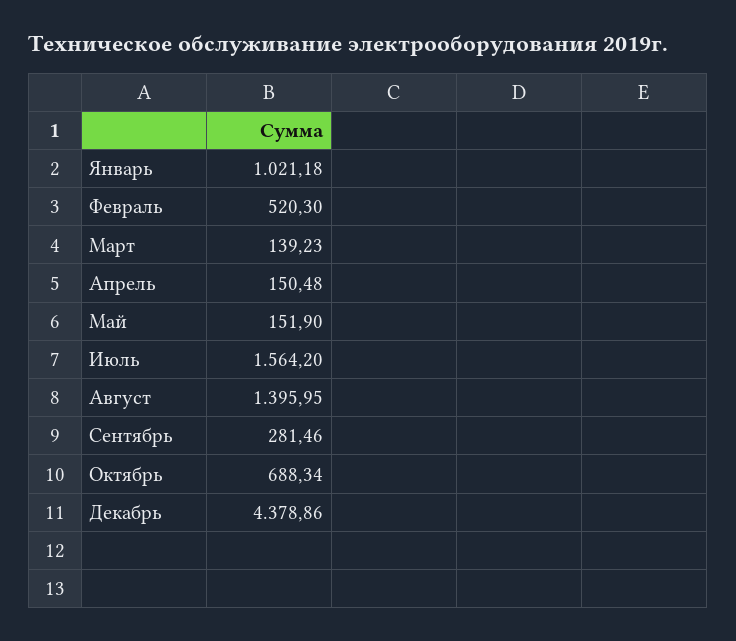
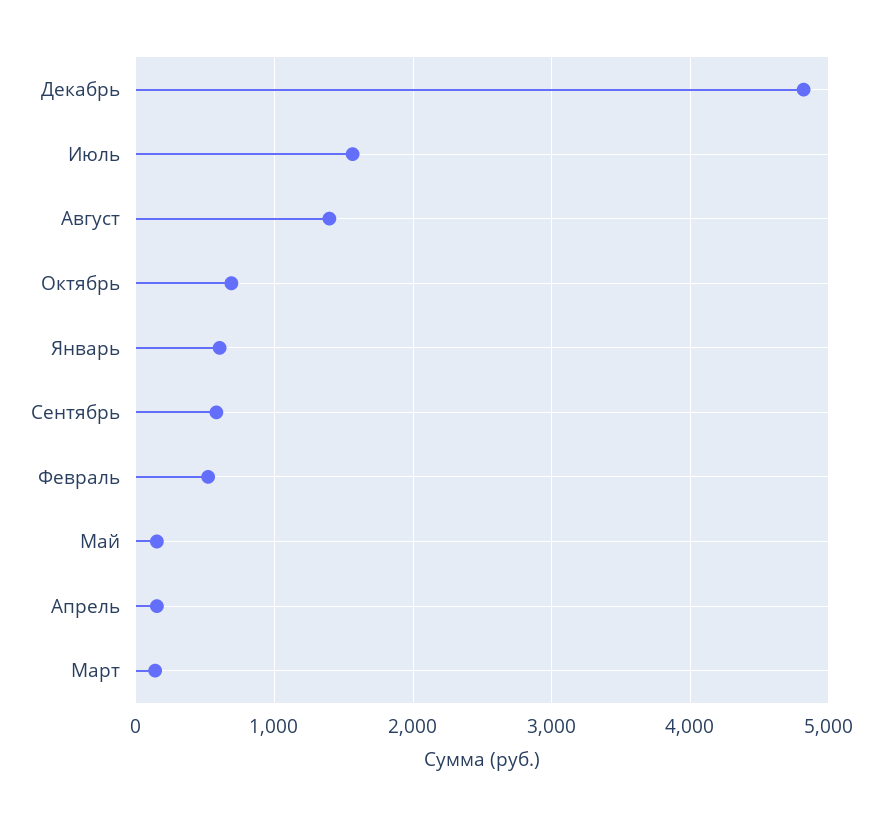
Январь: 1021.18 -> 600
Сентябрь: 281.46 -> 600
Декабрь: 4378.86 -> 4800

